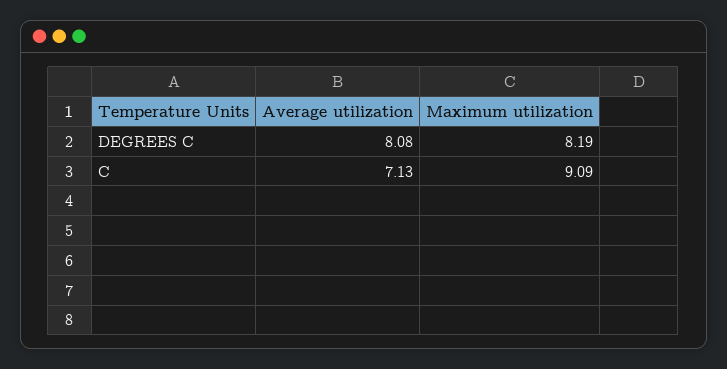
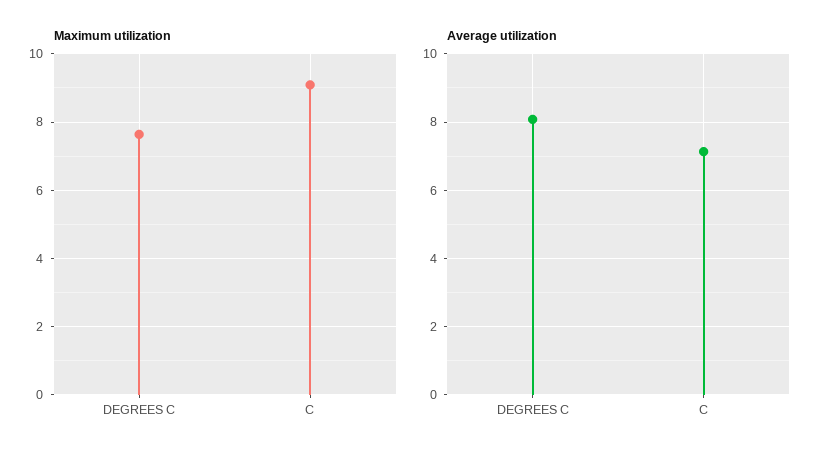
Maximum utilization, DEGREES C: 8.19 -> 7.6

